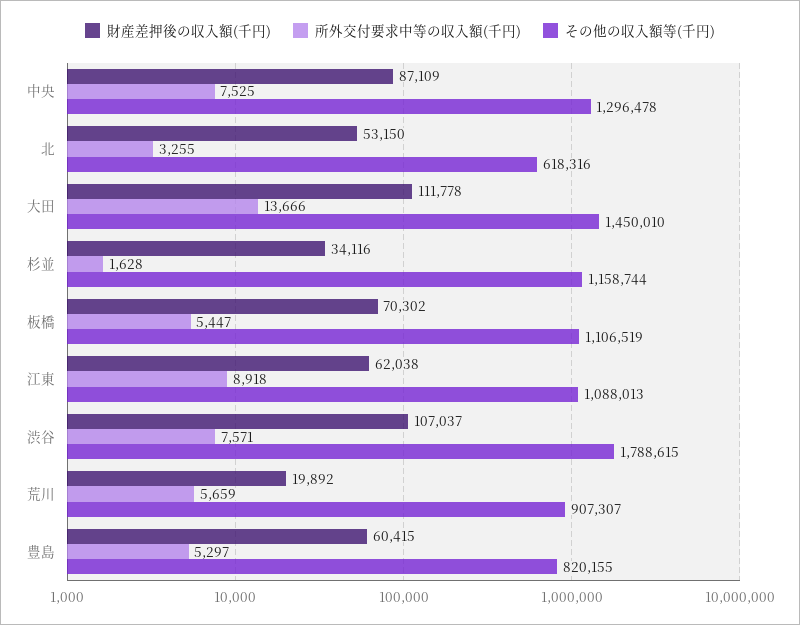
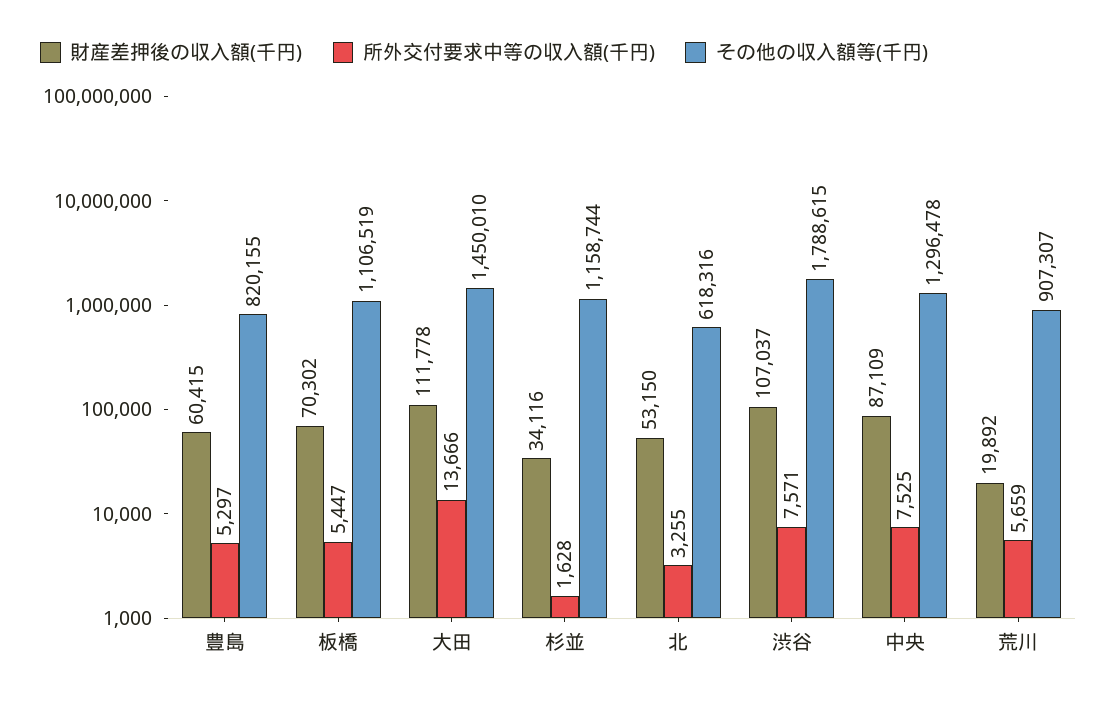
財産差押後の収入額(千円), 江東: 62038 -> none
所外交付要求中等の収入額(千円), 江東: 8918 -> none
その他の収入額等(千円), 江東: 1088013 -> none

